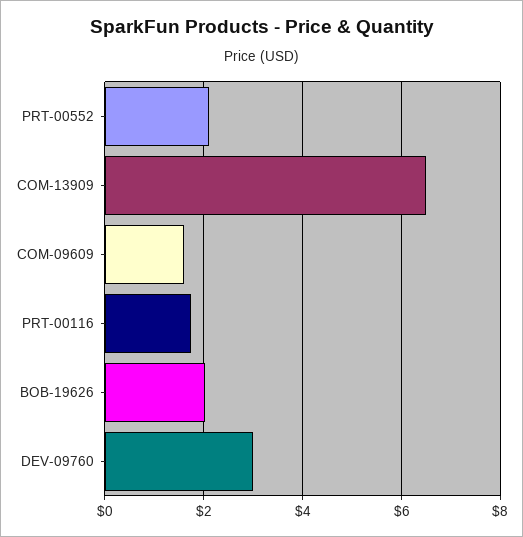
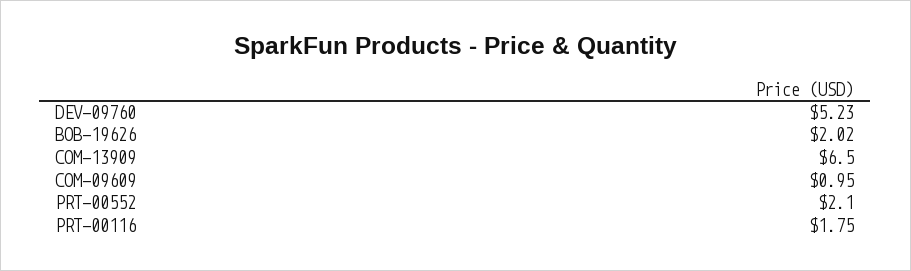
COM-09609: 1.6 -> 0.95
DEV-09760: 3 -> 5.23

